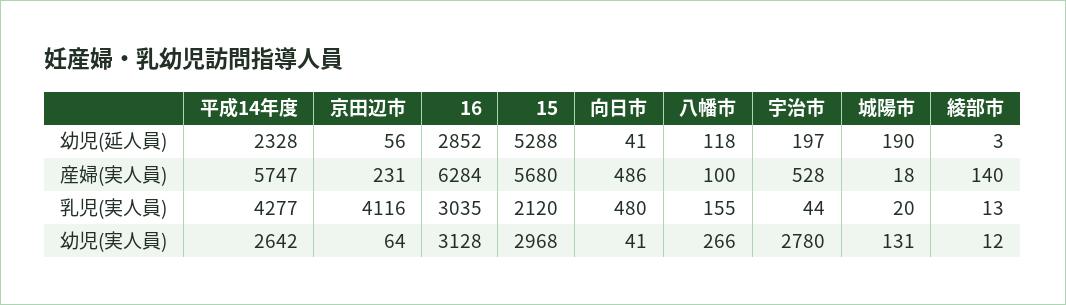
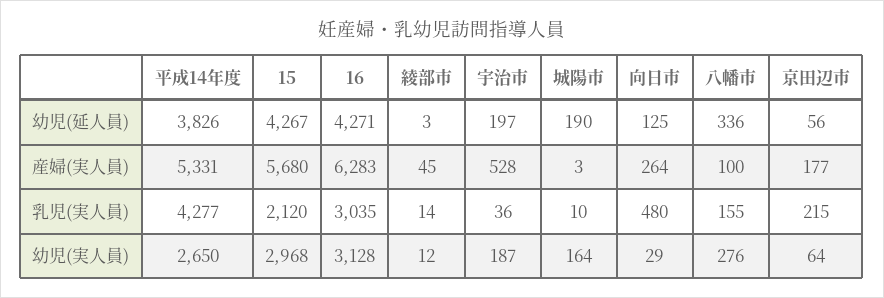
平成14年度, 幼児(延人員): 2328 -> 3826
16, 幼児(延人員): 2852 -> 4271
15, 幼児(延人員): 5288 -> 4267
向日市, 幼児(延人員): 41 -> 125
八幡市, 幼児(延人員): 118 -> 336
平成14年度, 産婦(実人員): 5747 -> 5331
京田辺市, 産婦(実人員): 231 -> 177
16, 産婦(実人員): 6284 -> 6283
向日市, 産婦(実人員): 486 -> 264
城陽市, 産婦(実人員): 18 -> 3
綾部市, 産婦(実人員): 140 -> 45
京田辺市, 乳児(実人員): 4116 -> 215
宇治市, 乳児(実人員): 44 -> 36
城陽市, 乳児(実人員): 20 -> 10
綾部市, 乳児(実人員): 13 -> 14
平成14年度, 幼児(実人員): 2642 -> 2650
向日市, 幼児(実人員): 41 -> 29
八幡市, 幼児(実人員): 266 -> 276
宇治市, 幼児(実人員): 2780 -> 187
城陽市, 幼児(実人員): 131 -> 164

